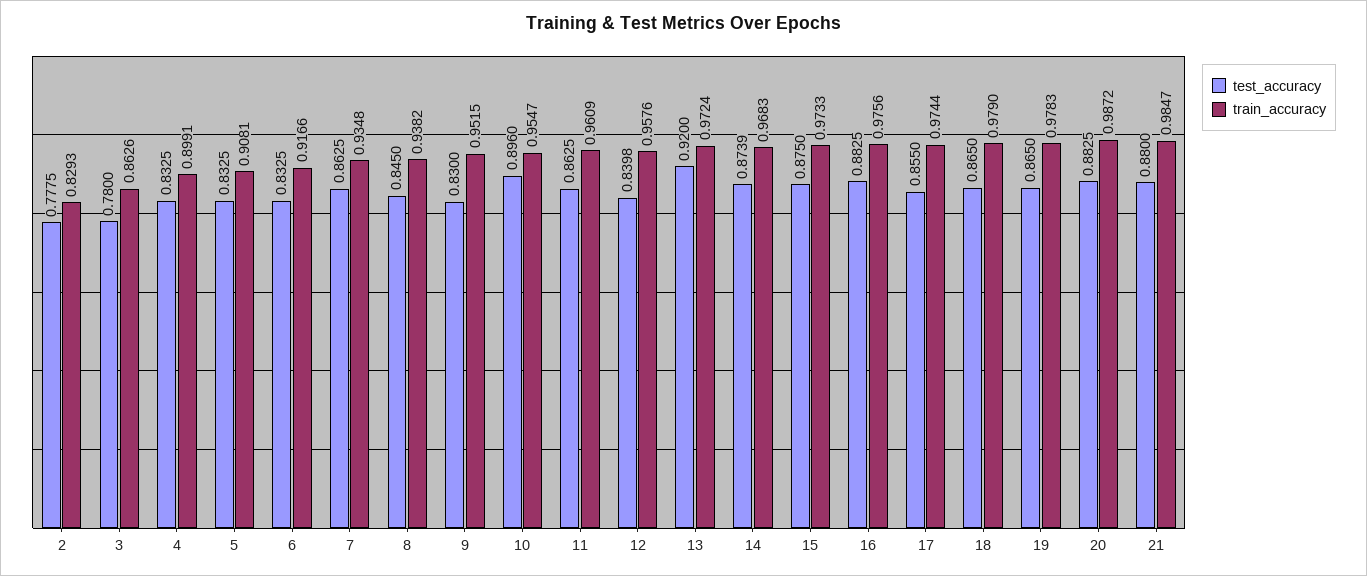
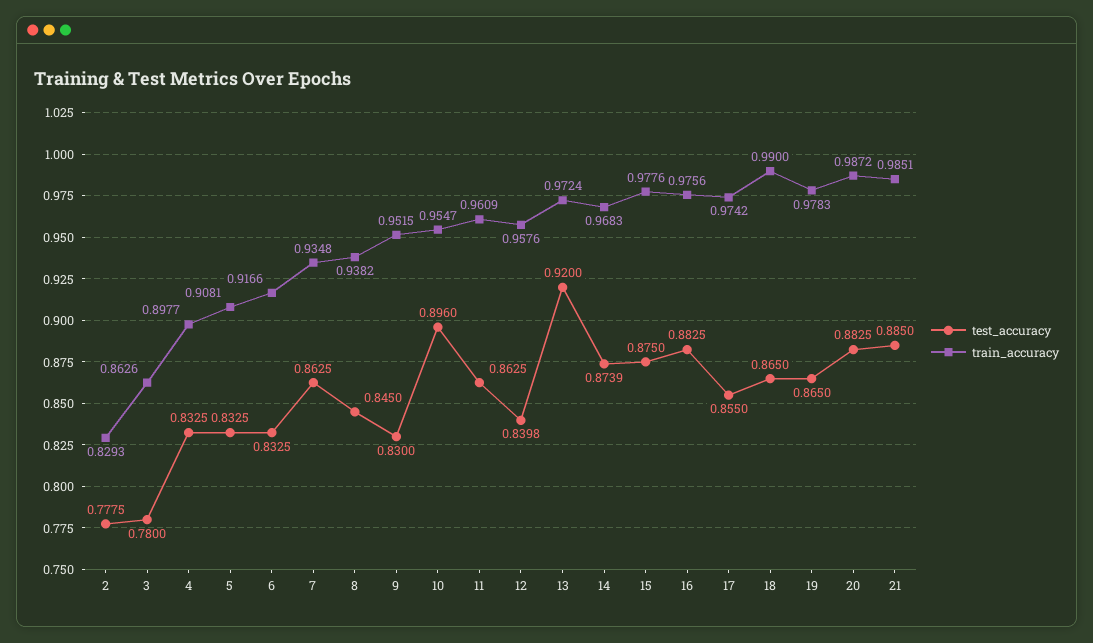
train_accuracy, 4: 0.8991 -> 0.8977
train_accuracy, 15: 0.9733 -> 0.9776
train_accuracy, 17: 0.9744 -> 0.9742
train_accuracy, 18: 0.979 -> 0.99
test_accuracy, 21: 0.88 -> 0.885
train_accuracy, 21: 0.9847 -> 0.9851

